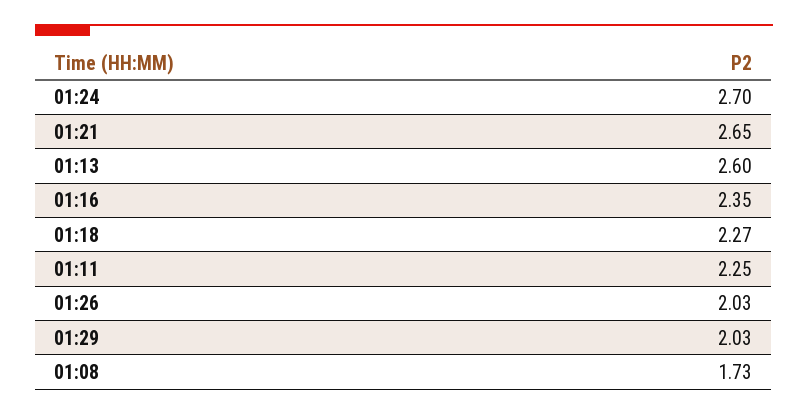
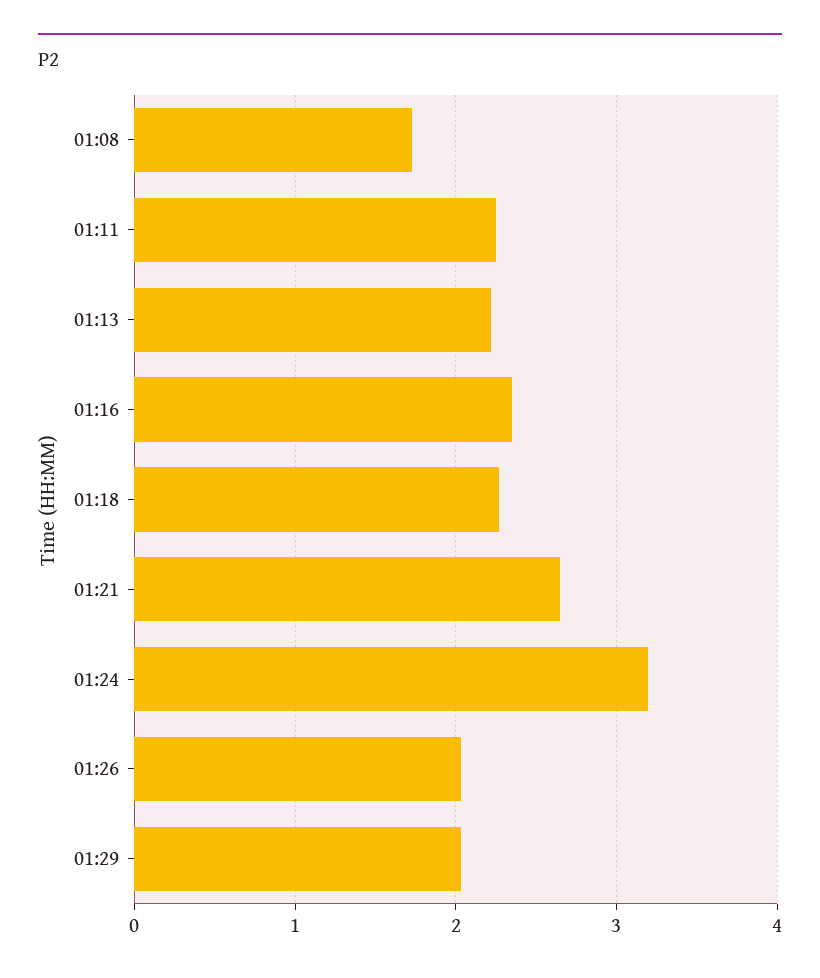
01:24: 2.7 -> 3.2
01:13: 2.6 -> 2.2

